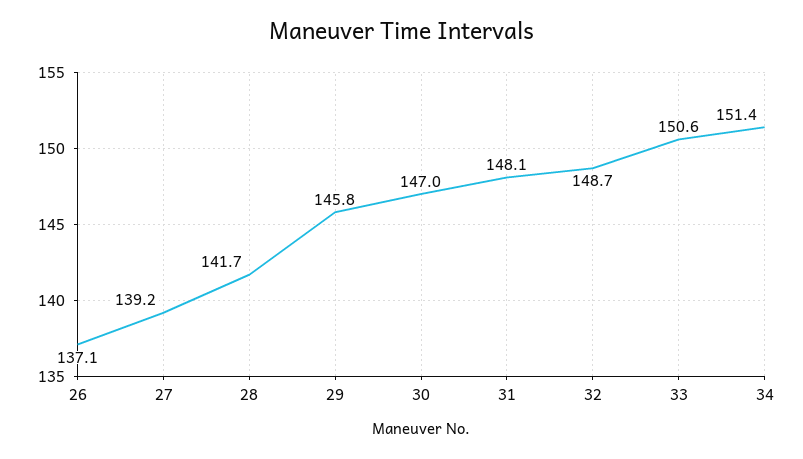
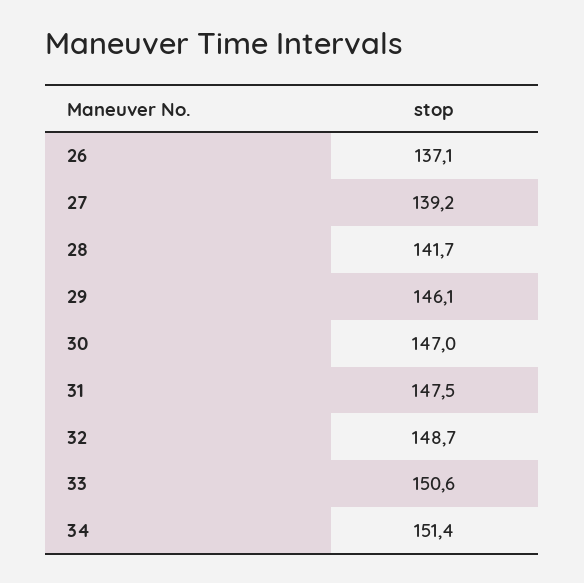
29: 145.8 -> 146.1
31: 148.1 -> 147.5

